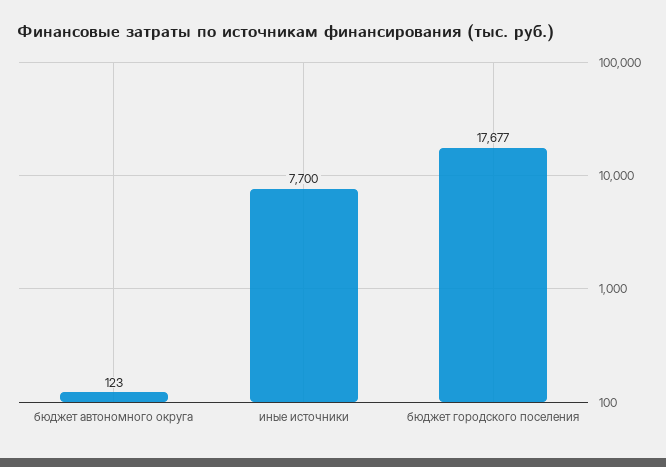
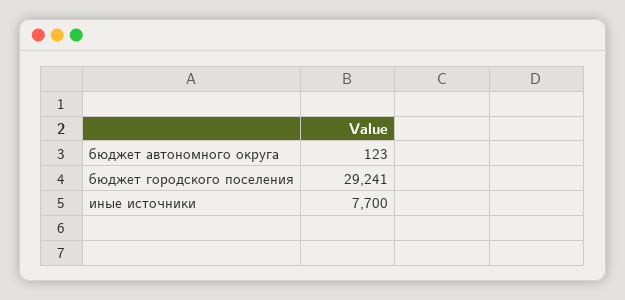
бюджет городского поселения: 17677 -> 29241

